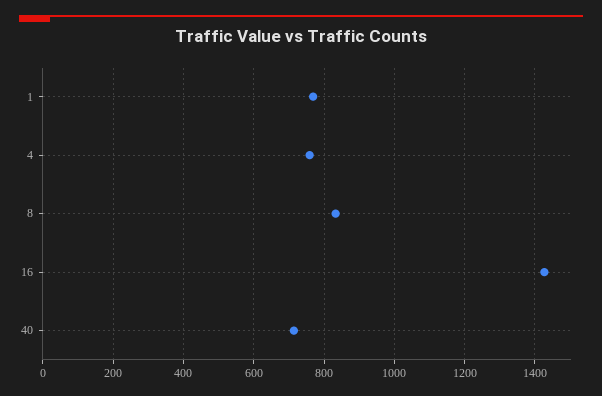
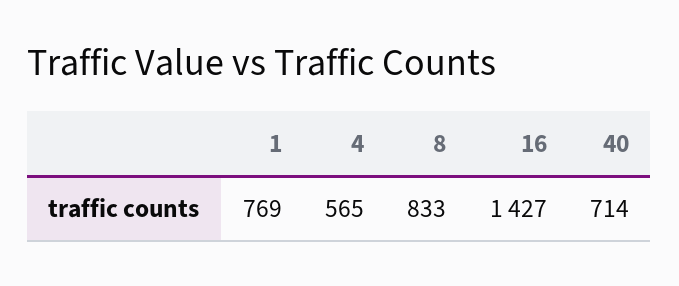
4: 760 -> 565

